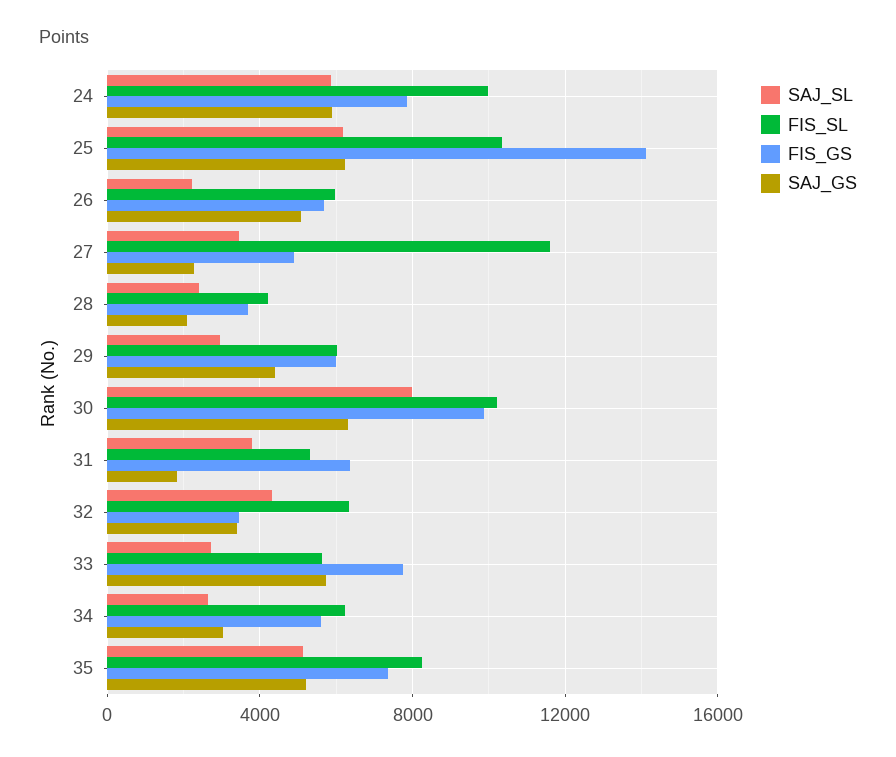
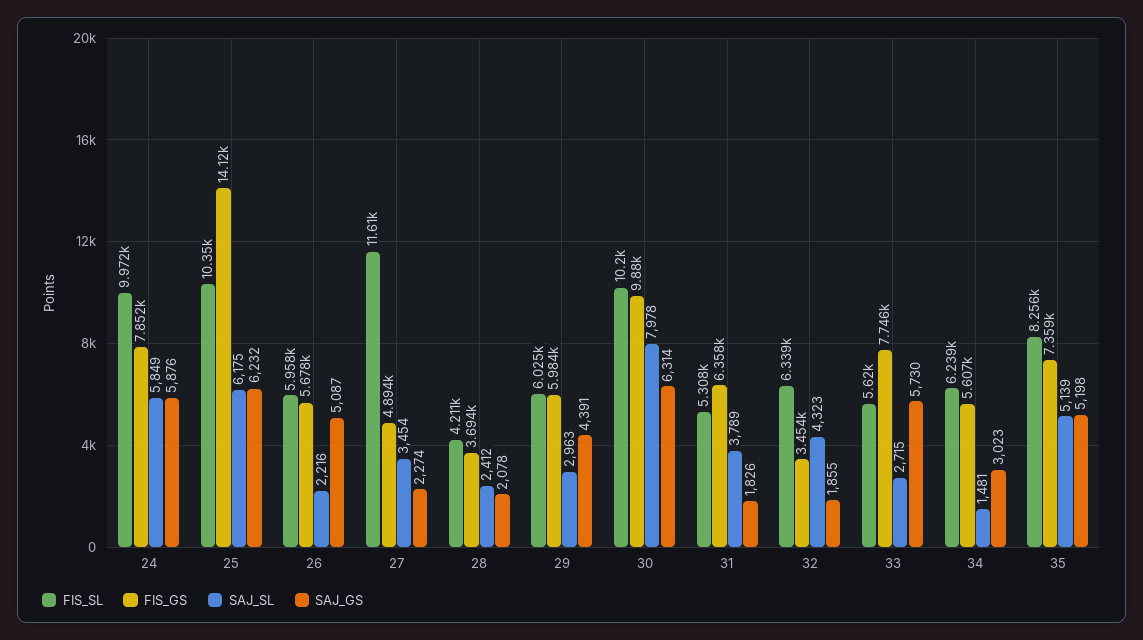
SAJ_GS, 32: 3500 -> 1855
SAJ_SL, 34: 2500 -> 1481

